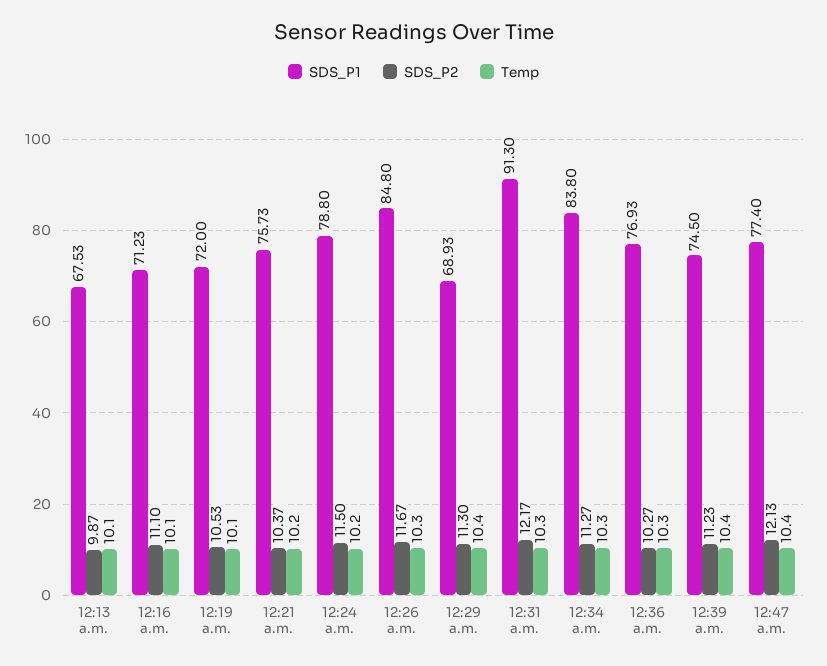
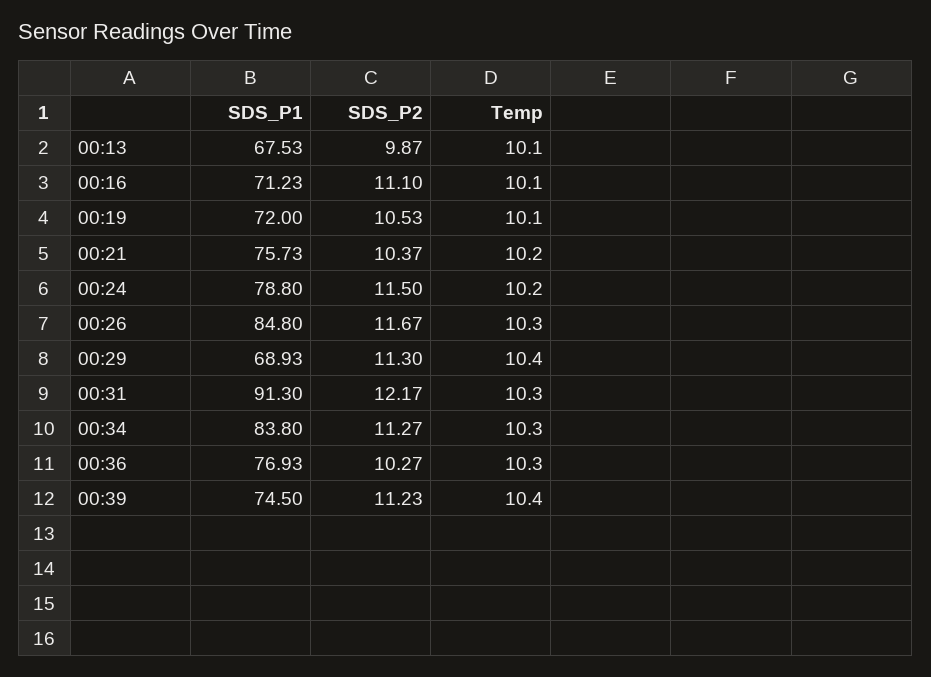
SDS_P1, 12:47 a.m.: 77.4 -> none
SDS_P2, 12:47 a.m.: 12.13 -> none
Temp, 12:47 a.m.: 10.4 -> none

